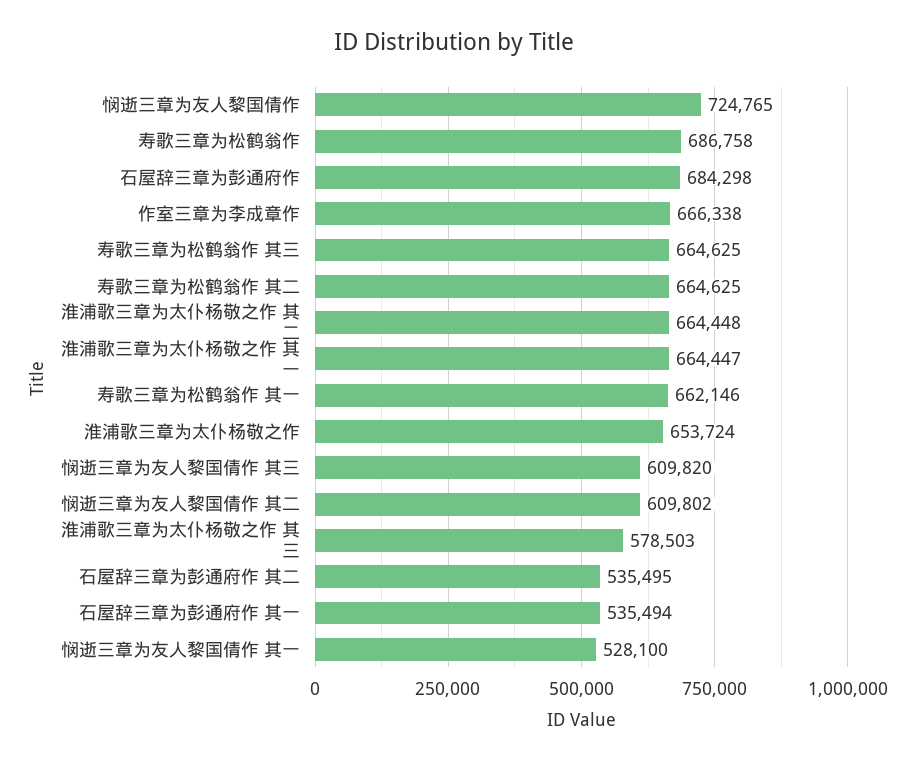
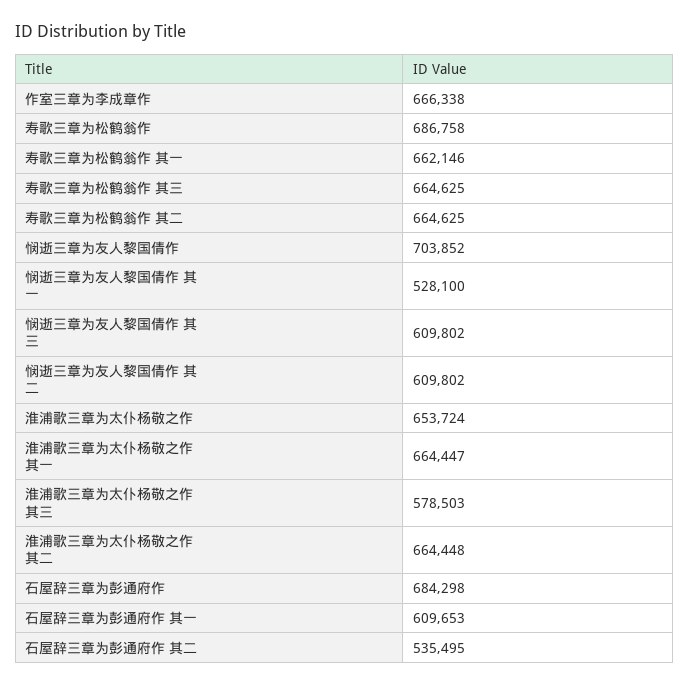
悯逝三章为友人黎国倩作: 724765 -> 703852
悯逝三章为友人黎国倩作 其三: 609820 -> 609802
石屋辞三章为彭通府作 其一: 535494 -> 609653

